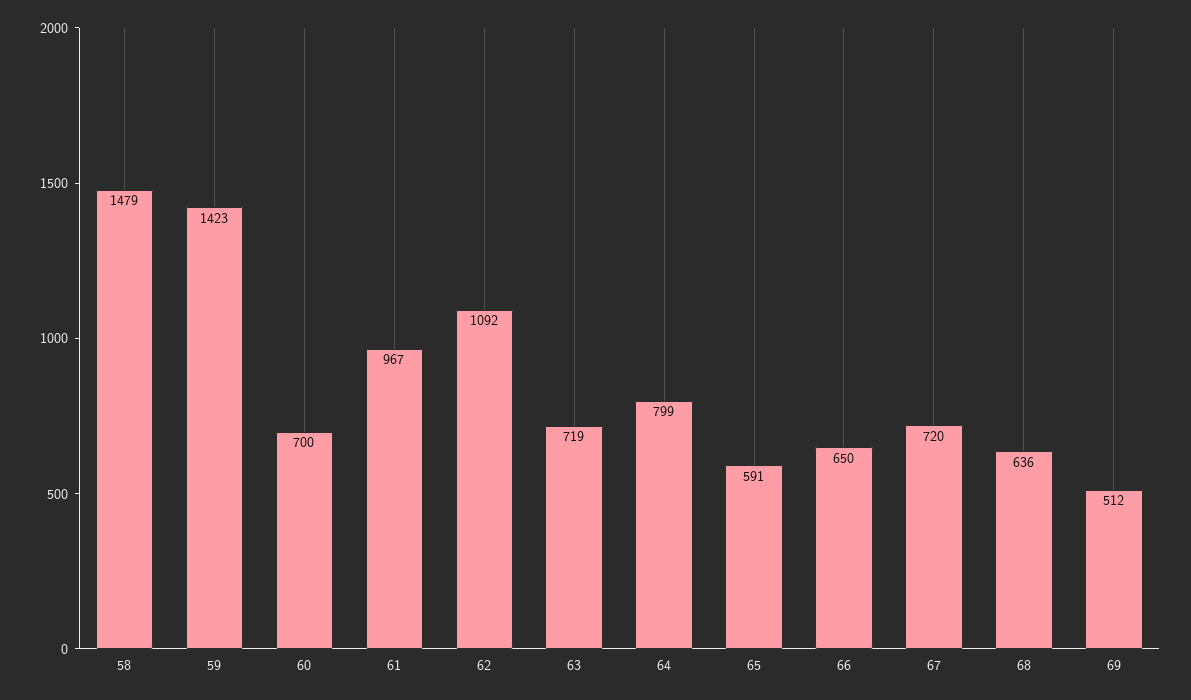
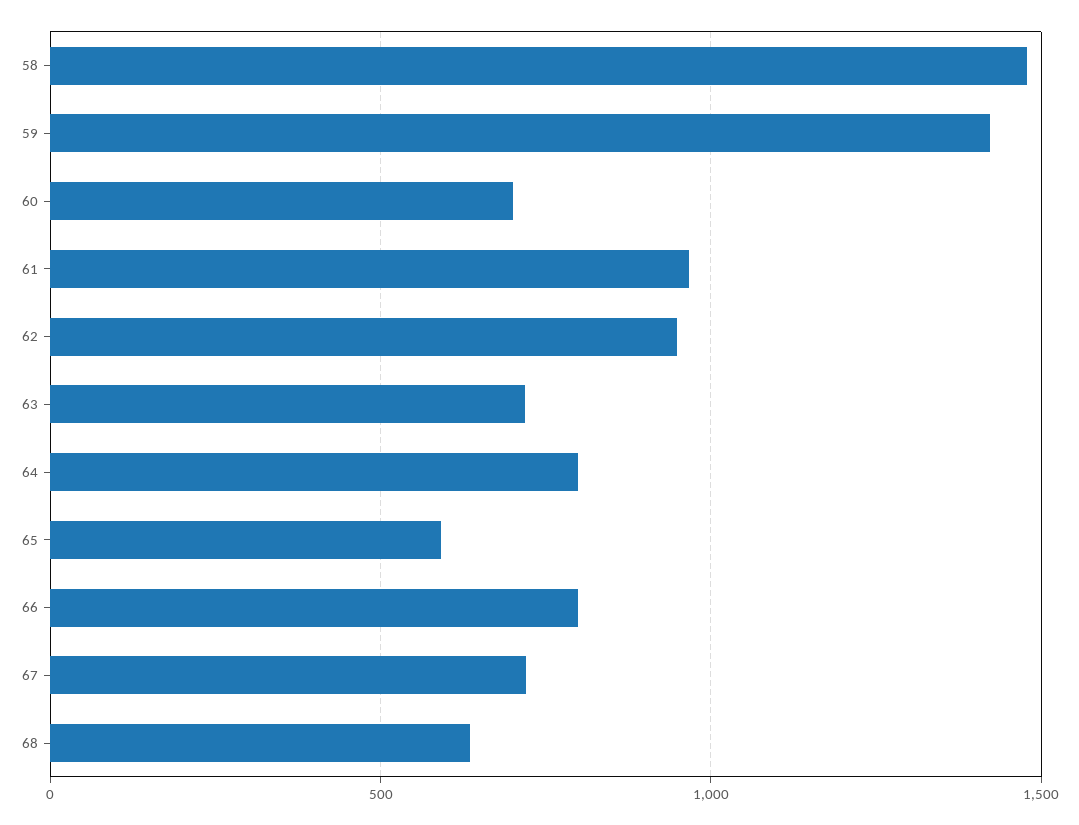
62: 1092 -> 950
66: 650 -> 800
69: 512 -> none

